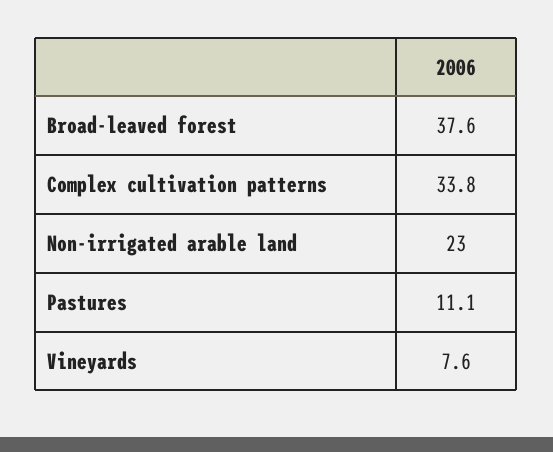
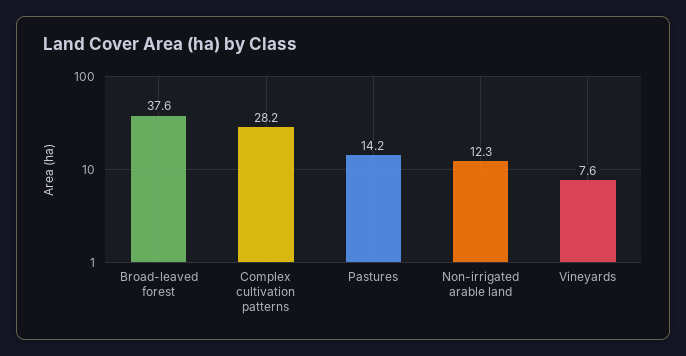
Complex cultivation patterns: 33.8 -> 28.2
Non-irrigated arable land: 23 -> 12.3
Pastures: 11.1 -> 14.2

